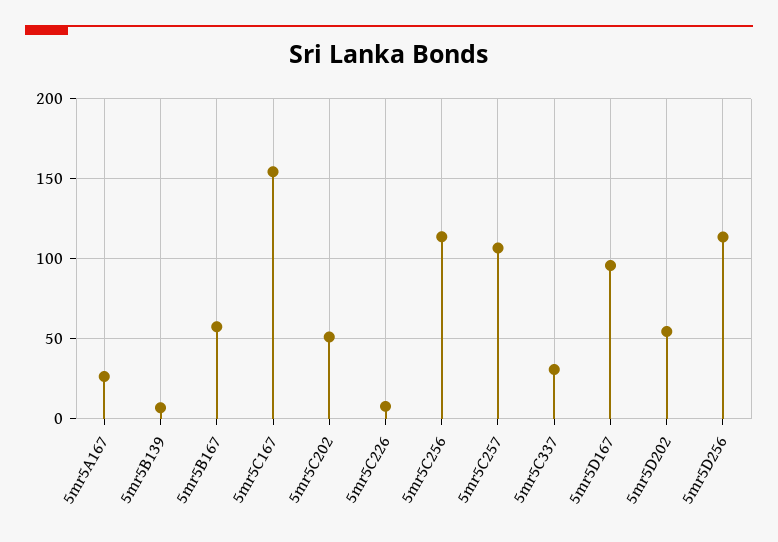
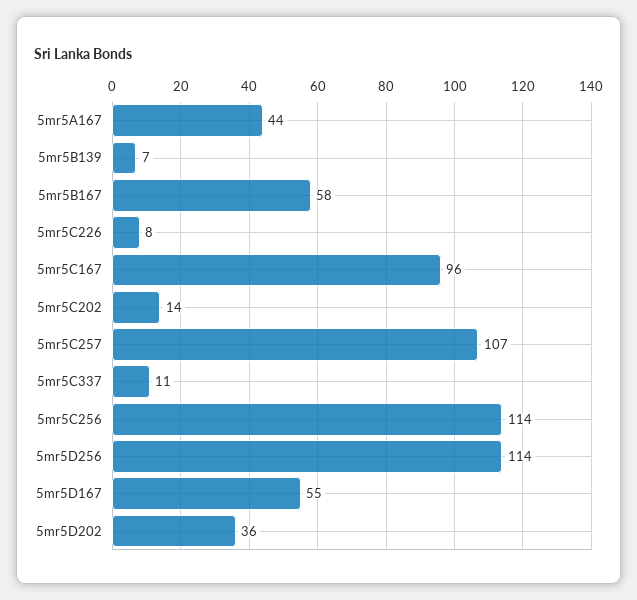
5mr5A167: 25 -> 44
5mr5C167: 155 -> 96
5mr5C202: 50 -> 14
5mr5C337: 30 -> 11
5mr5D167: 95 -> 55
5mr5D202: 55 -> 36

